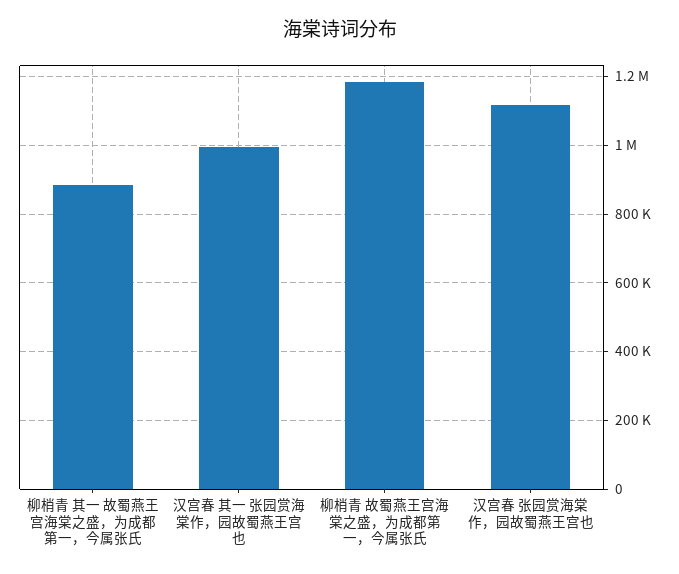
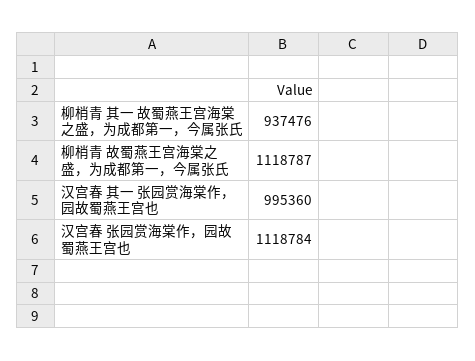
柳梢青 其一 故蜀燕王宫海棠之盛，为成都第一，今属张氏: 880000 -> 937476
柳梢青 故蜀燕王宫海棠之盛，为成都第一，今属张氏: 1180000 -> 1118787

